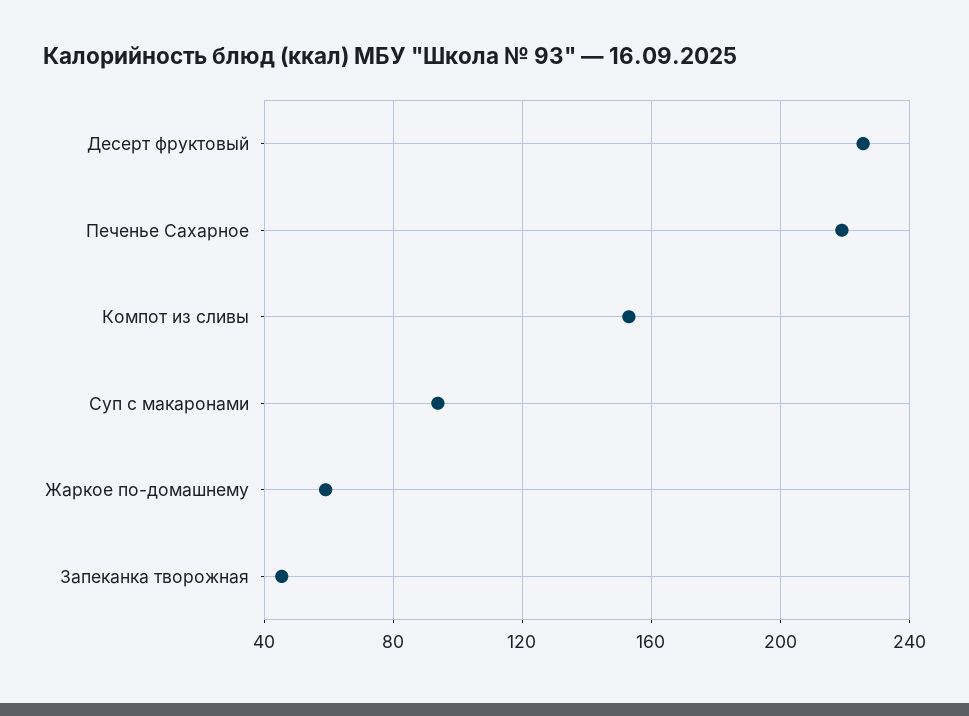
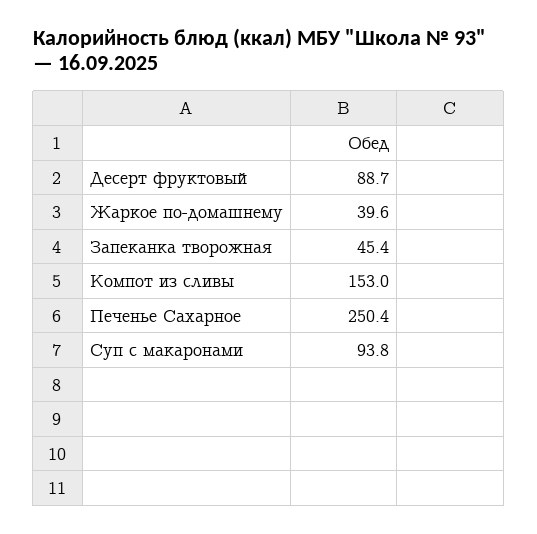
Десерт фруктовый: 225 -> 88.7
Печенье Сахарное: 220 -> 250.4
Жаркое по-домашнему: 60 -> 39.6

